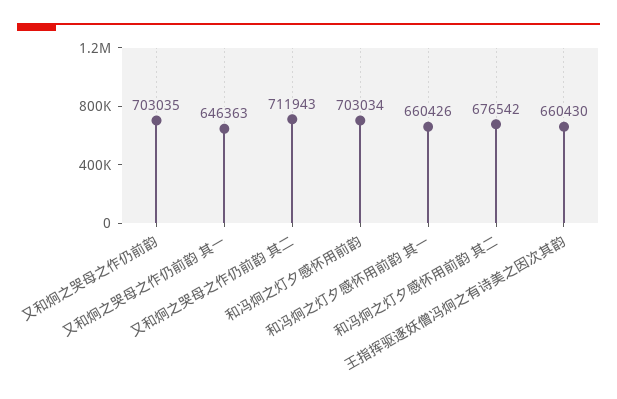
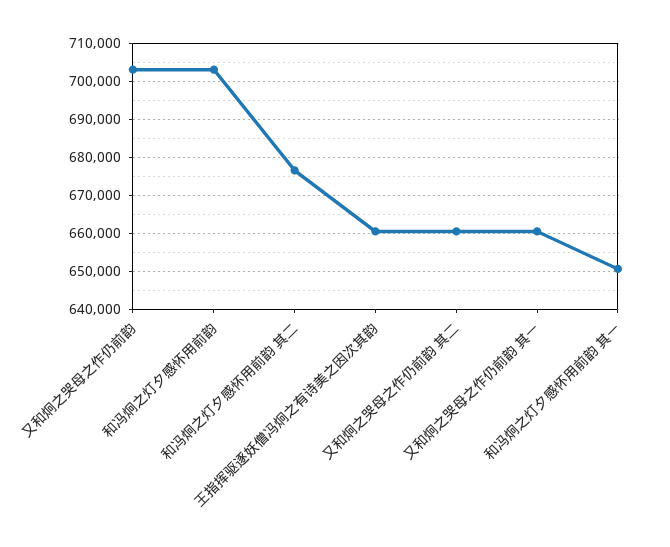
又和炯之哭母之作仍前韵 其一: 646363 -> 660000
又和炯之哭母之作仍前韵 其二: 711943 -> 660000
和冯炯之灯夕感怀用前韵 其一: 660426 -> 650000

